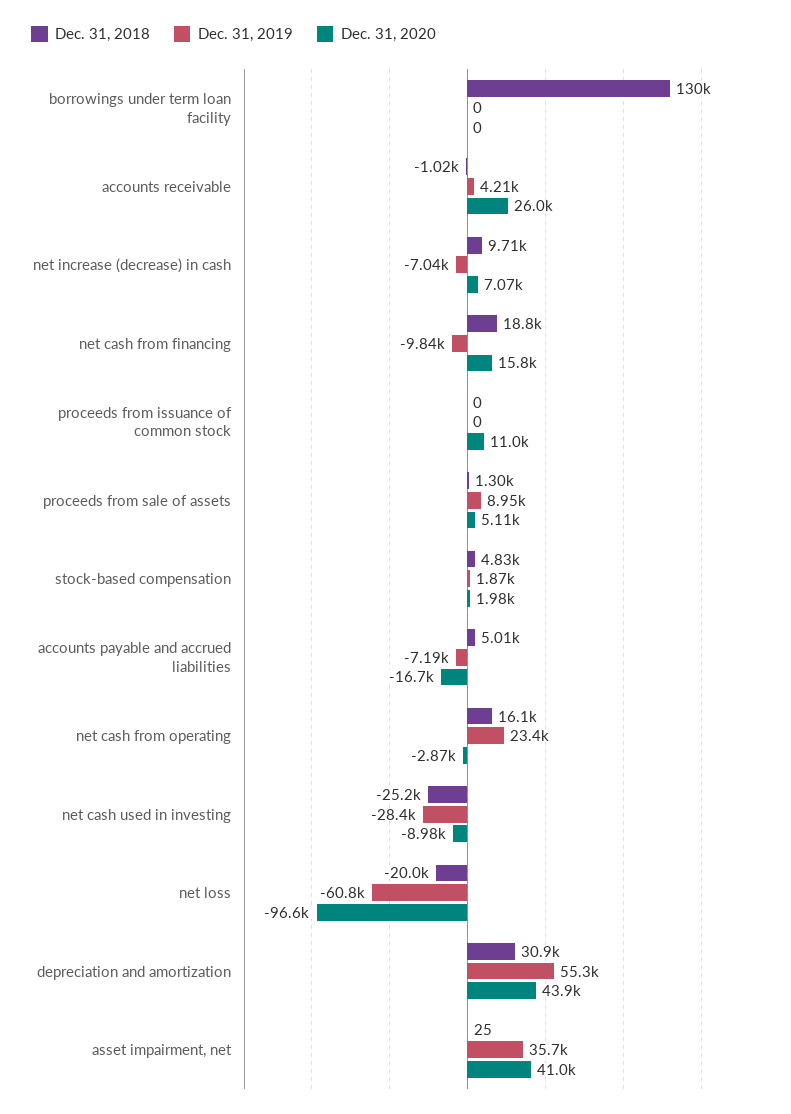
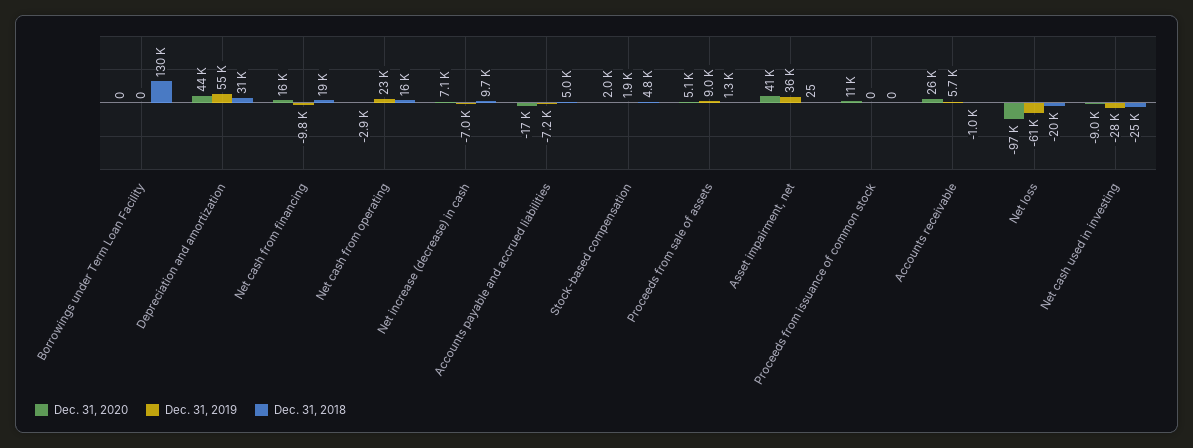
Dec. 31, 2019, accounts receivable: 4210 -> 5700

